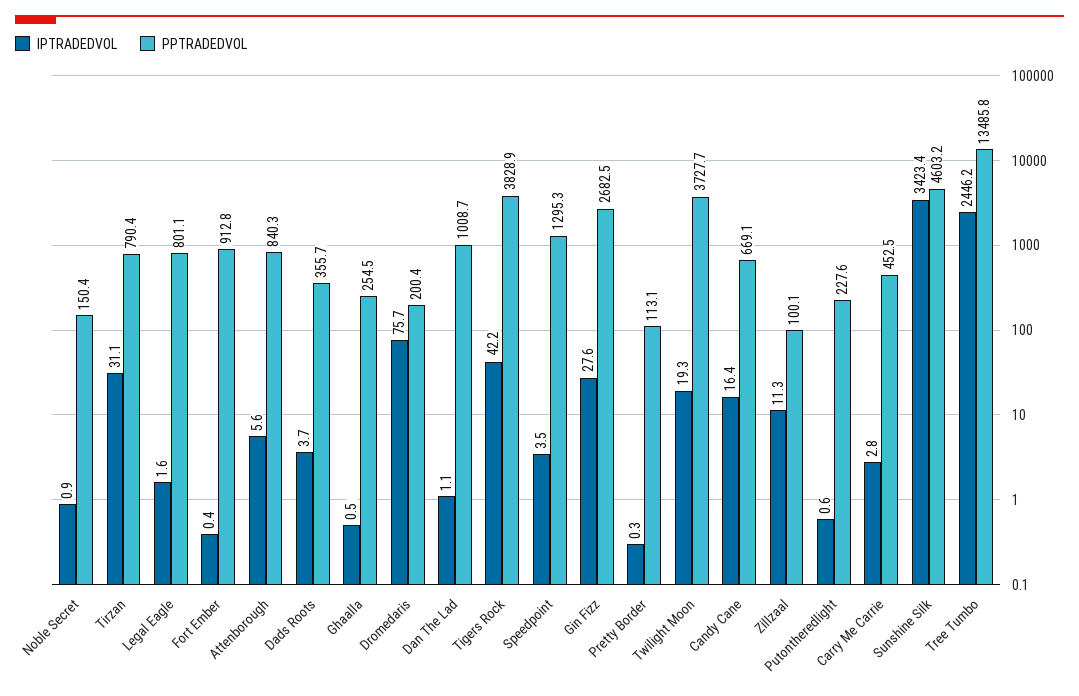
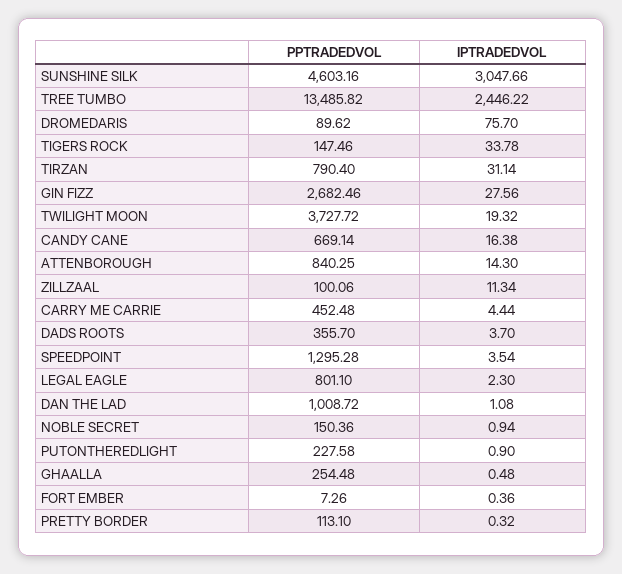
IPTRADEDVOL, Legal Eagle: 1.6 -> 2.3
PPTRADEDVOL, Fort Ember: 912.8 -> 7.26
IPTRADEDVOL, Attenborough: 5.6 -> 14.3
PPTRADEDVOL, Dromedaris: 200.4 -> 89.62
IPTRADEDVOL, Tigers Rock: 42.2 -> 33.78
PPTRADEDVOL, Tigers Rock: 3828.9 -> 147.46
IPTRADEDVOL, Putontheredlight: 0.6 -> 0.9
IPTRADEDVOL, Carry Me Carrie: 2.8 -> 4.44
IPTRADEDVOL, Sunshine Silk: 3423.4 -> 3047.66

